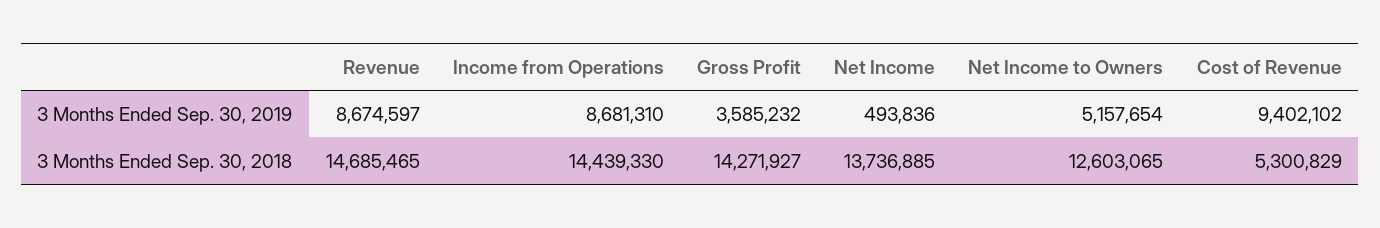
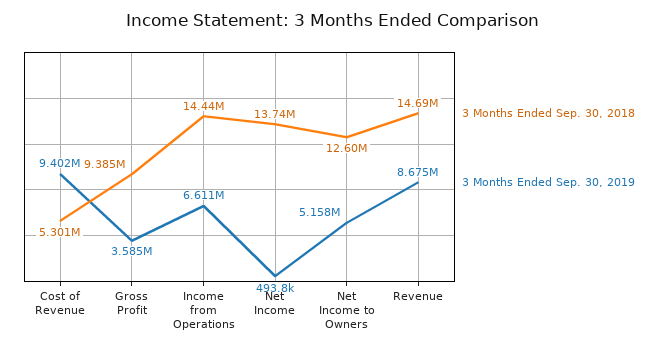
3 Months Ended Sep. 30, 2019, Income from Operations: 8681310 -> 6611000
3 Months Ended Sep. 30, 2018, Gross Profit: 14271927 -> 9385000

